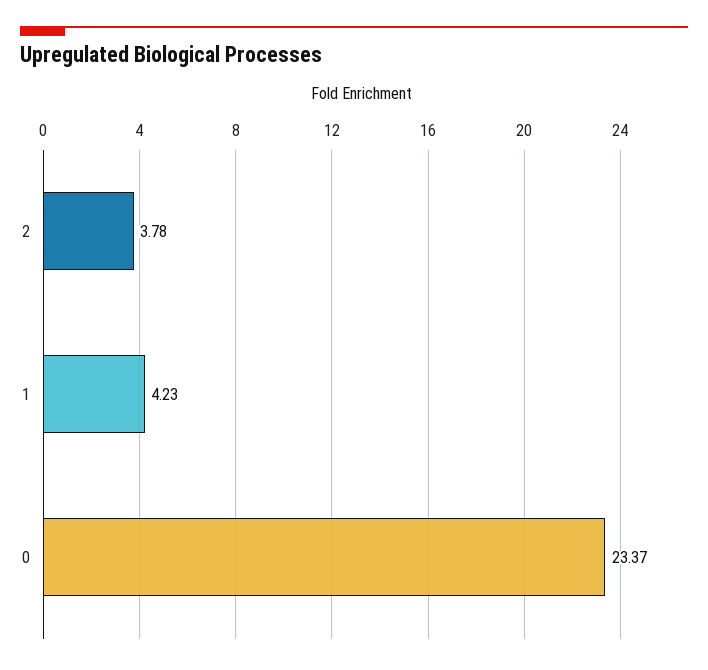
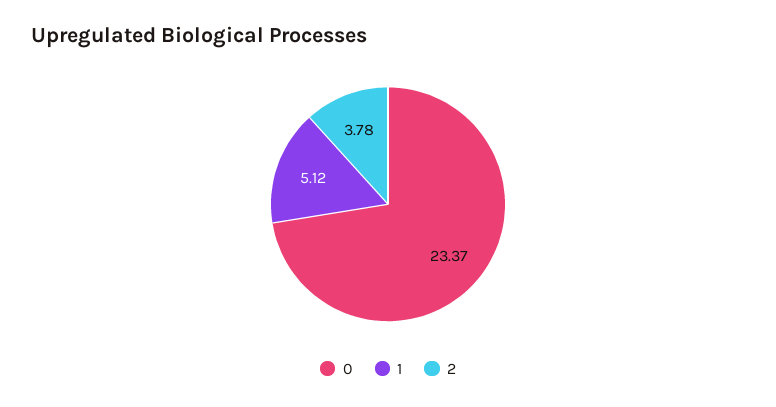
1: 4.23 -> 5.12

